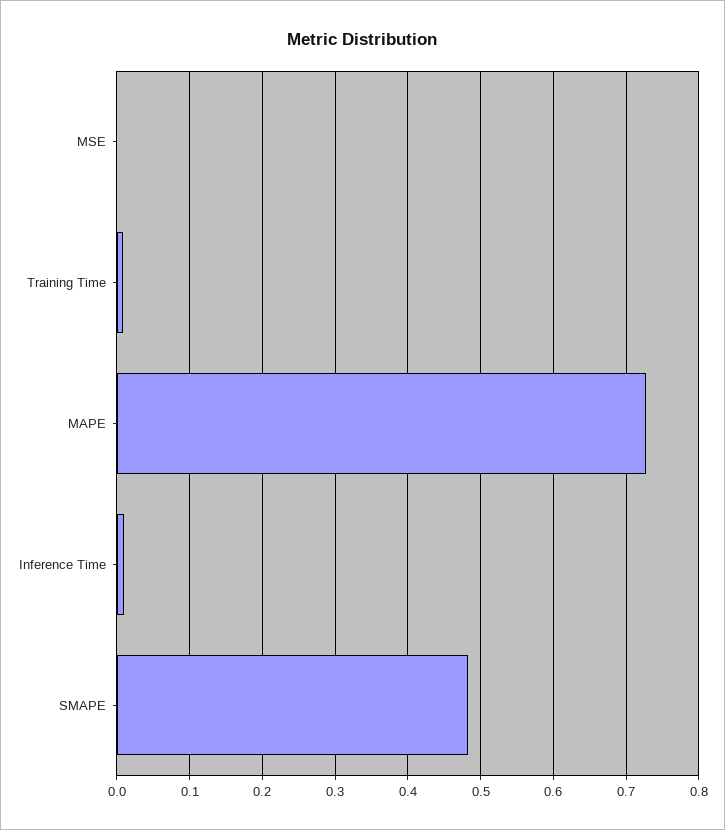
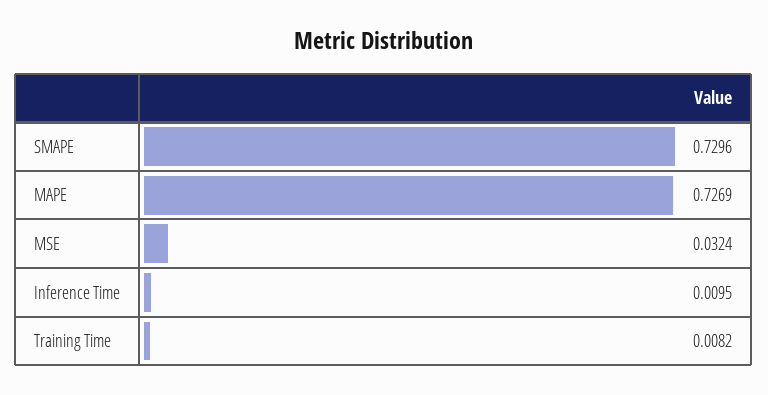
MSE: 0 -> 0.0324
SMAPE: 0.48 -> 0.7296

